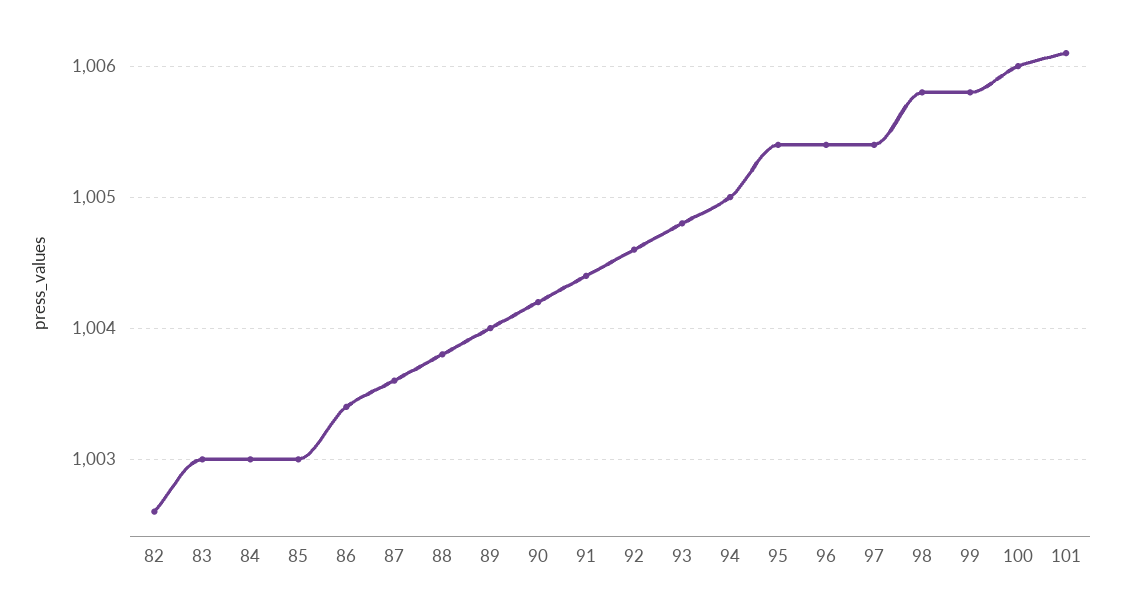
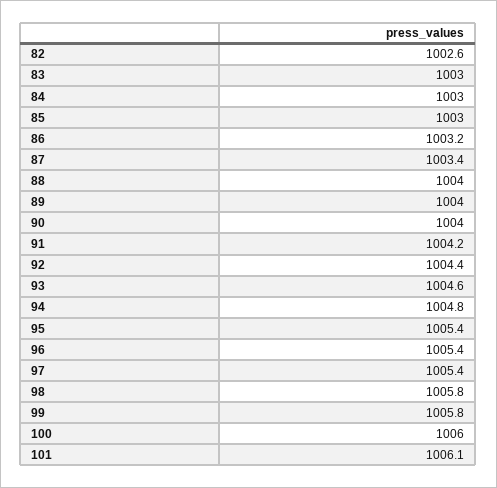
86: 1003.4 -> 1003.2
87: 1003.6 -> 1003.4
88: 1003.8 -> 1004
90: 1004.2 -> 1004
91: 1004.4 -> 1004.2
92: 1004.6 -> 1004.4
93: 1004.8 -> 1004.6
94: 1005 -> 1004.8

